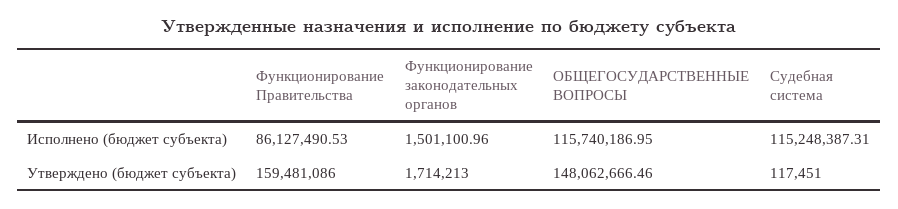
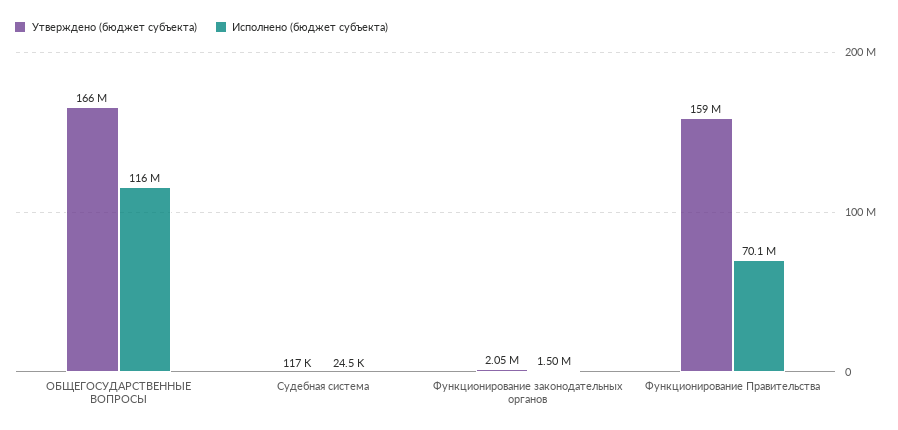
Исполнено (бюджет субъекта), Функционирование Правительства: 86127490.53 -> 70100000
Исполнено (бюджет субъекта), Судебная система: 115248387.31 -> 24500
Утверждено (бюджет субъекта), Функционирование законодательных органов: 1714213 -> 2050000
Утверждено (бюджет субъекта), ОБЩЕГОСУДАРСТВЕННЫЕ ВОПРОСЫ: 148062666.46 -> 166000000

